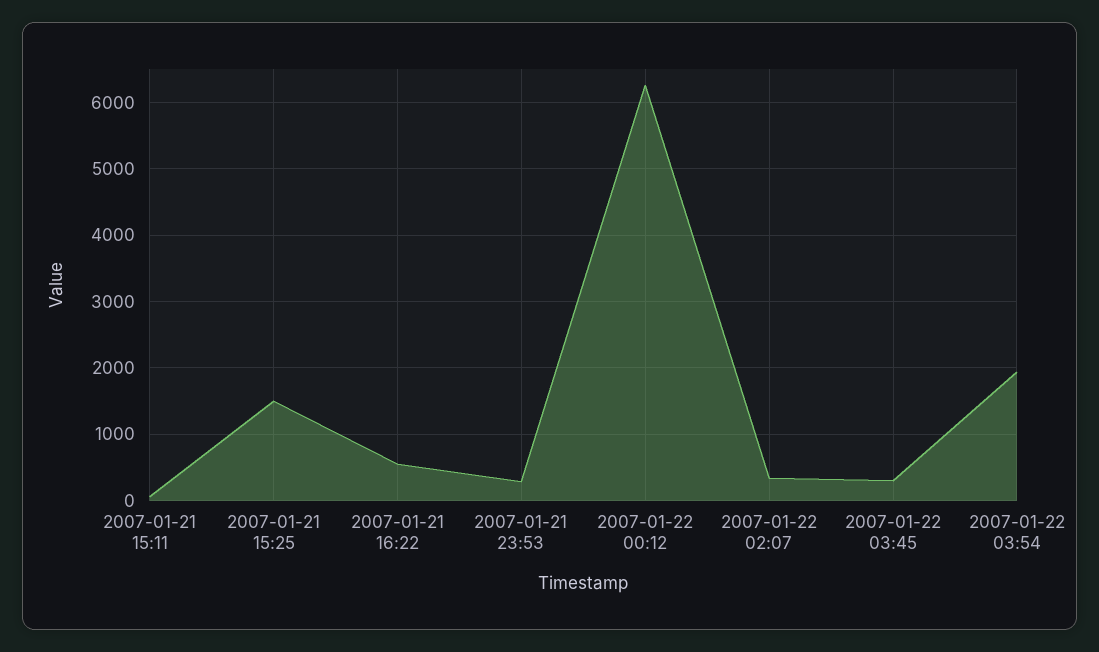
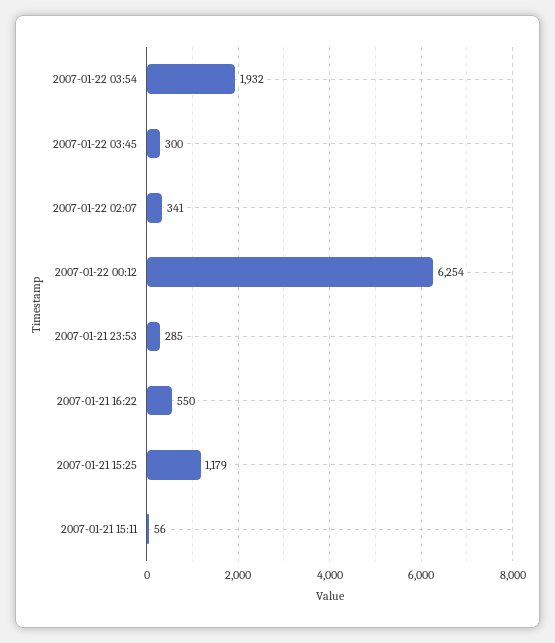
2007-01-21 15:25: 1500 -> 1179

